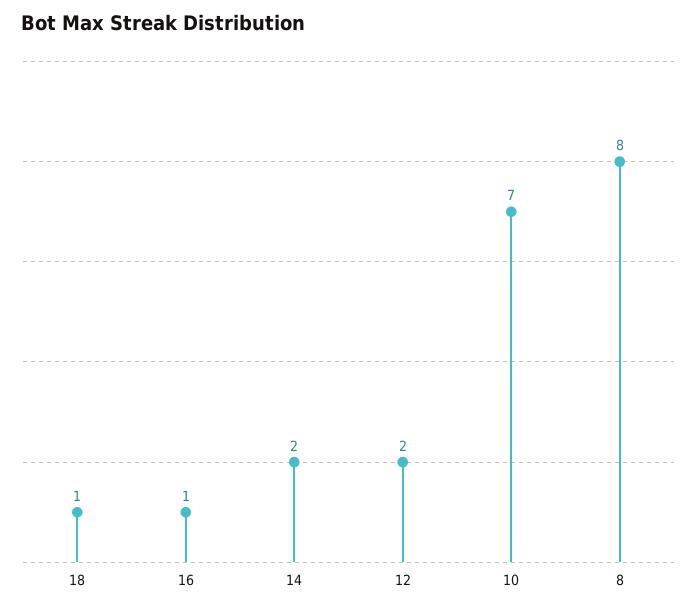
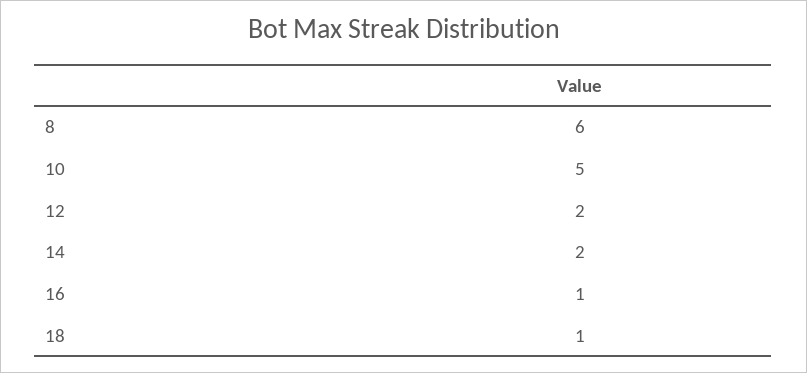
10: 7 -> 5
8: 8 -> 6

